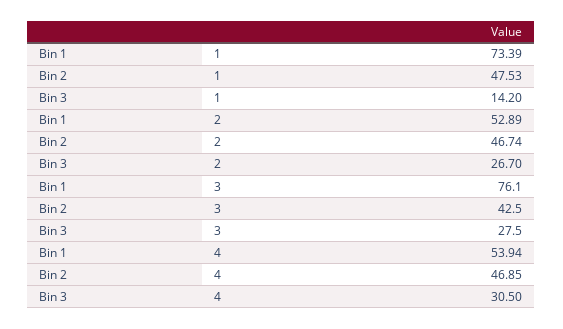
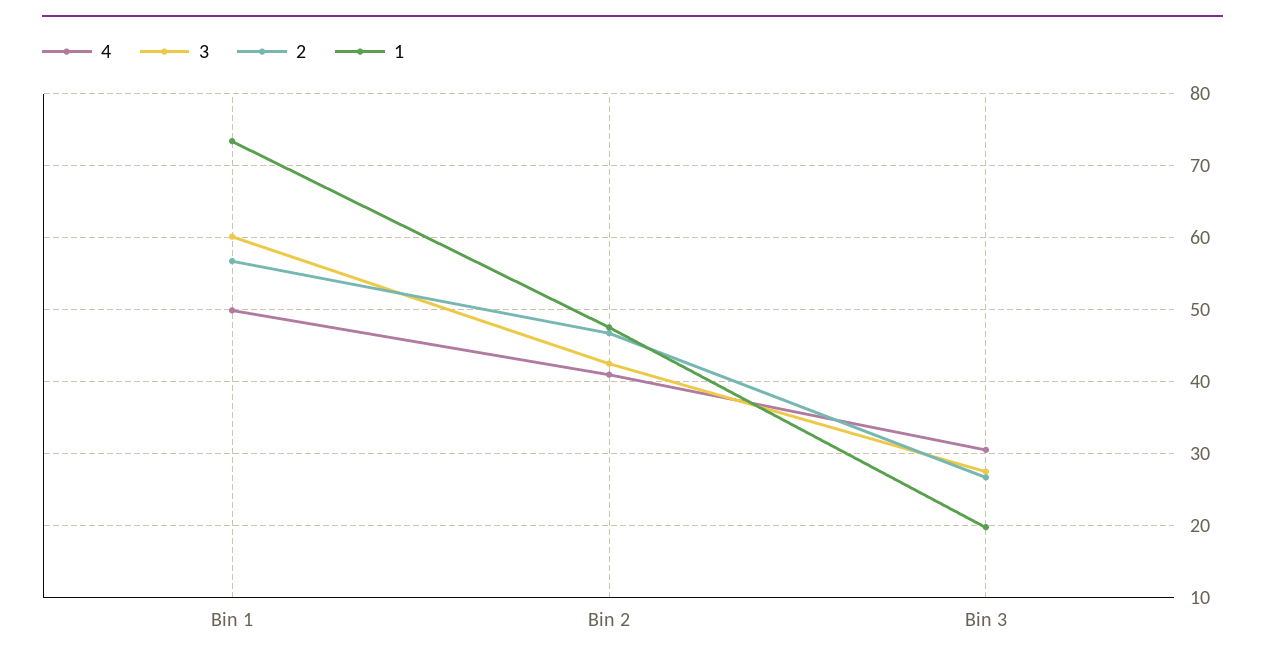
1, Bin 3: 14.2 -> 20
2, Bin 1: 52.89 -> 57
3, Bin 1: 76.1 -> 60
4, Bin 1: 53.94 -> 50
4, Bin 2: 46.85 -> 41

